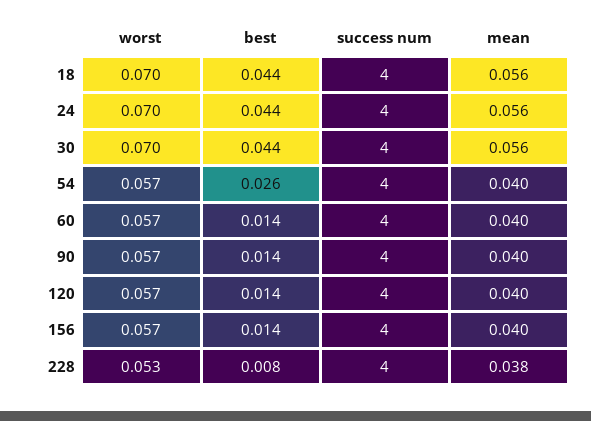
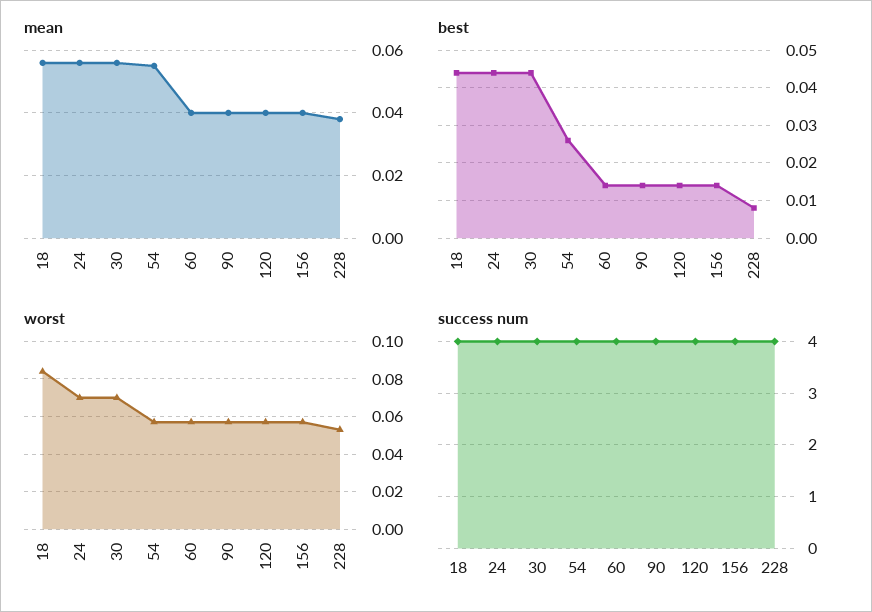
worst, 18: 0.07 -> 0.085
mean, 54: 0.04 -> 0.055

